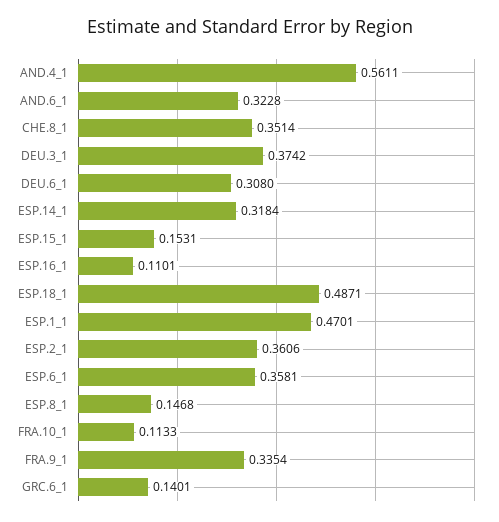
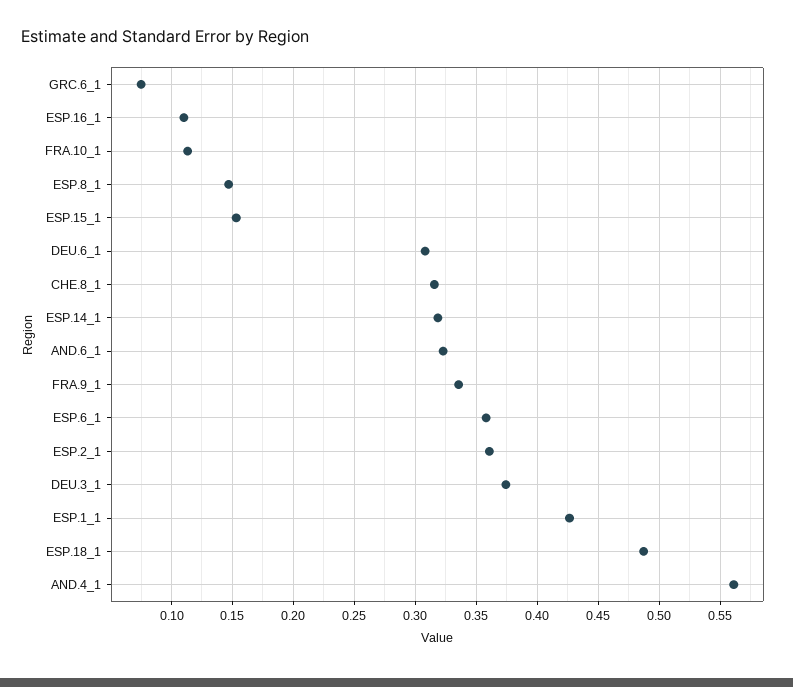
CHE.8_1: 0.3514 -> 0.315
ESP.1_1: 0.4701 -> 0.425
GRC.6_1: 0.1401 -> 0.075

